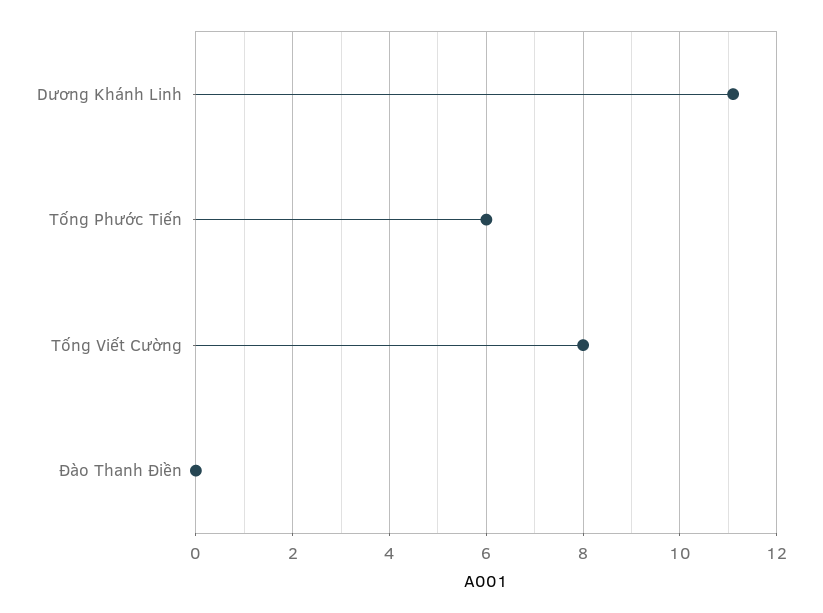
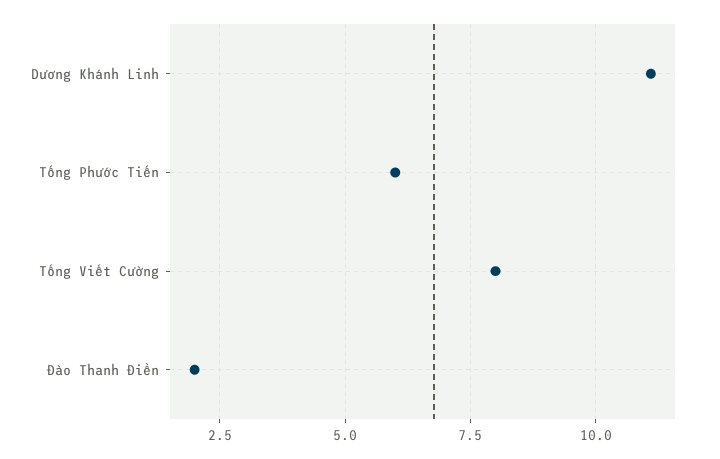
Đào Thanh Điền: 0 -> 2

